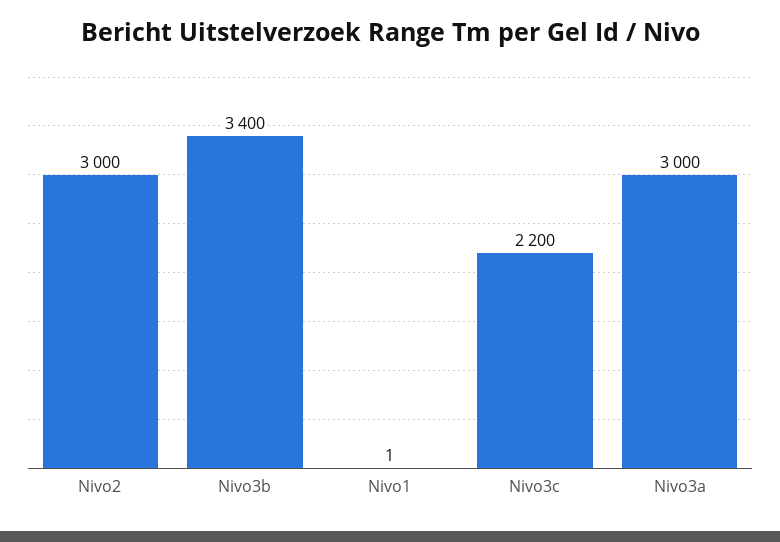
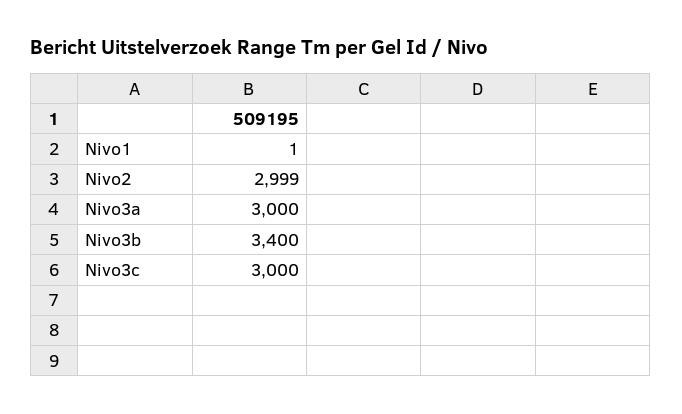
Nivo2: 3000 -> 2999
Nivo3c: 2200 -> 3000

